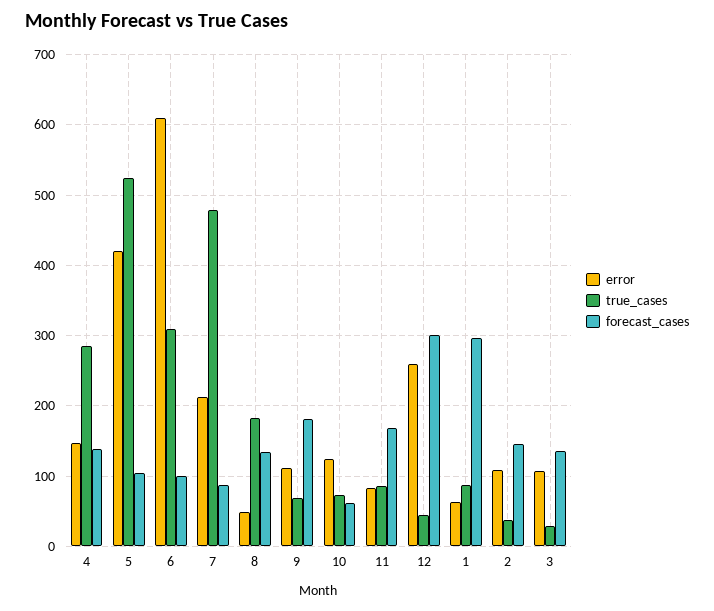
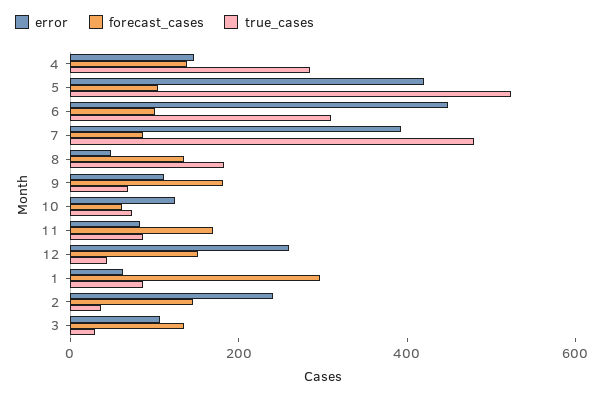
error, 6: 610 -> 450
error, 7: 210 -> 400
forecast_cases, 12: 300 -> 150
error, 2: 110 -> 250

